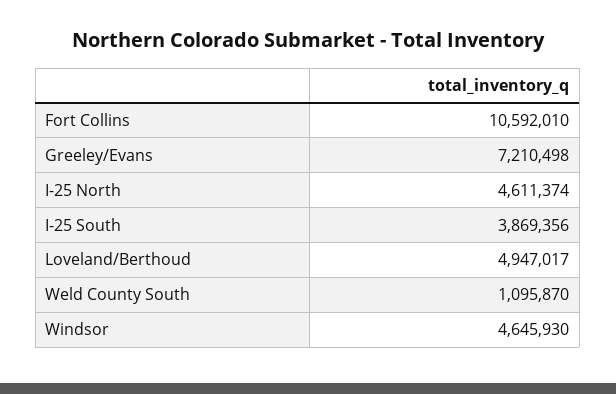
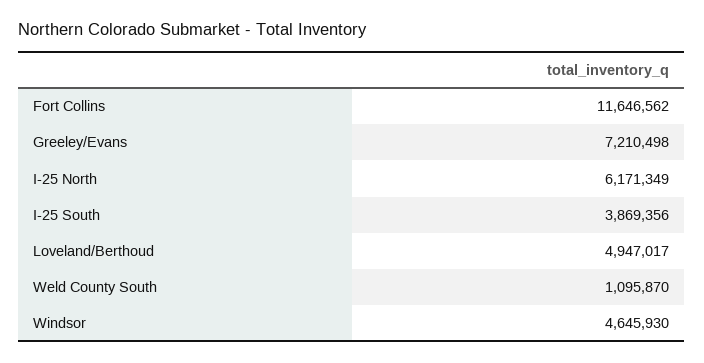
Fort Collins: 10592010 -> 11646562
I-25 North: 4611374 -> 6171349

